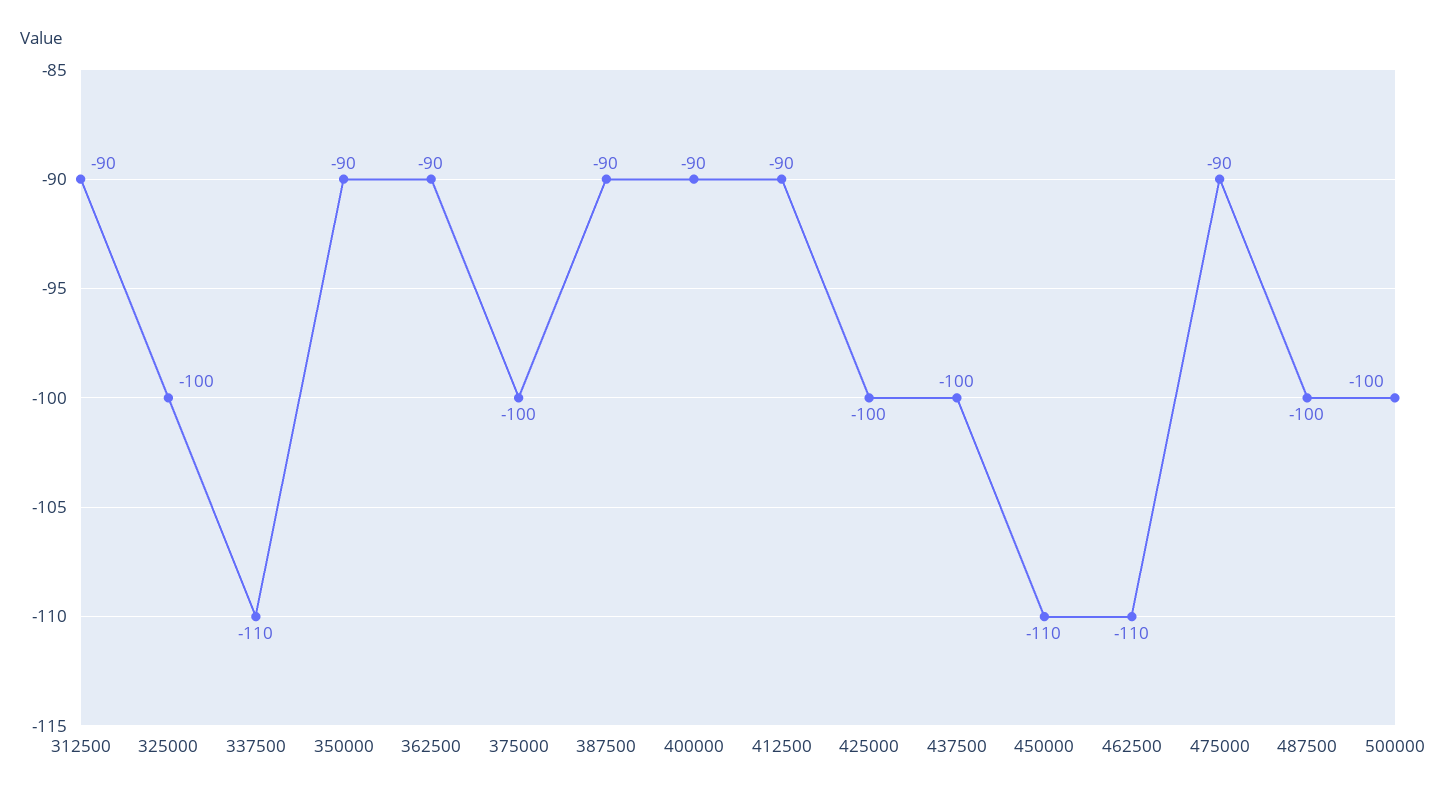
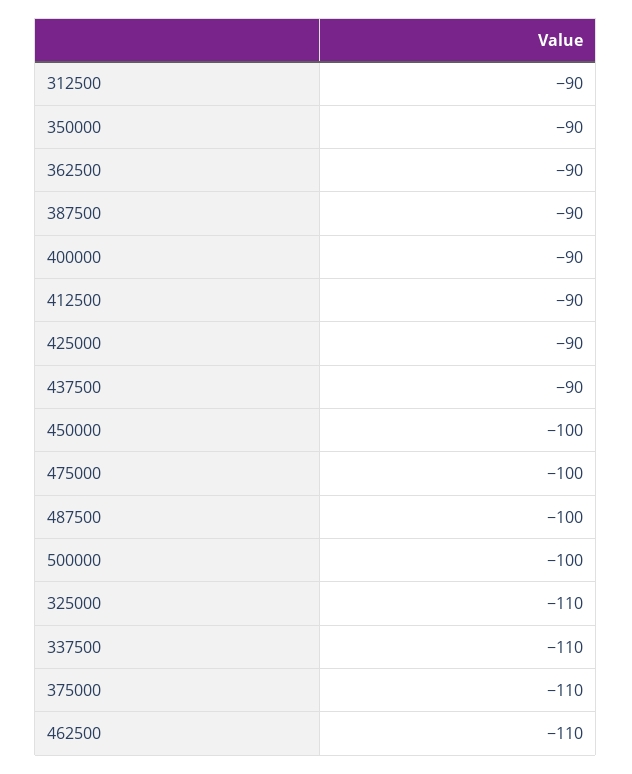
325000: -100 -> -110
375000: -100 -> -110
425000: -100 -> -90
437500: -100 -> -90
450000: -110 -> -100
475000: -90 -> -100

